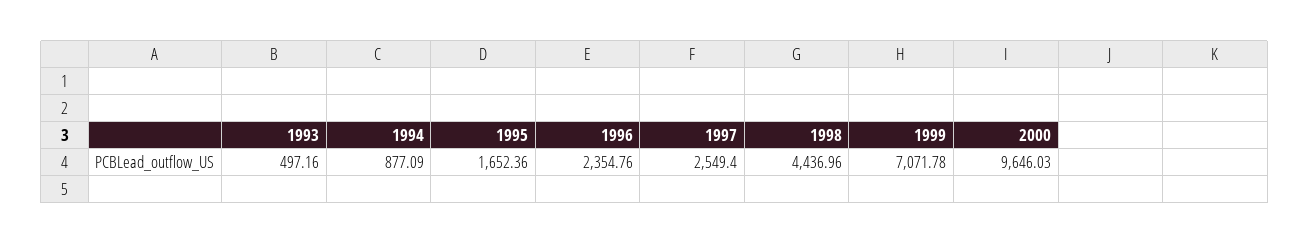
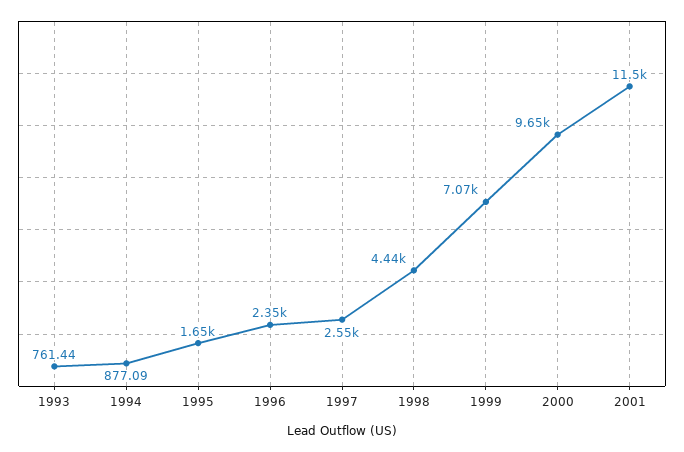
1993: 497.16 -> 761.44
2001: none -> 11500

